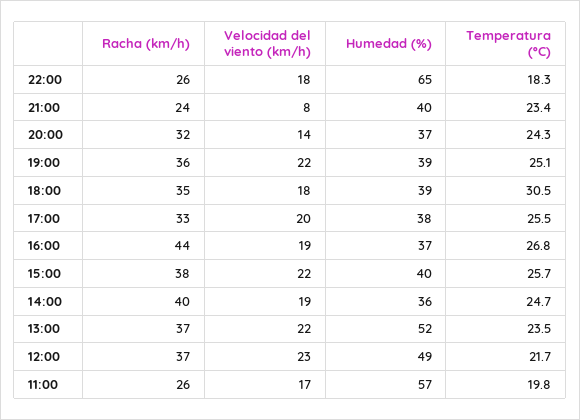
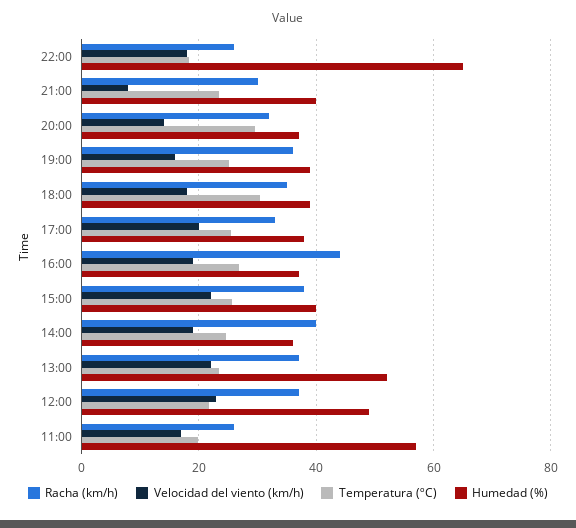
Racha (km/h), 21:00: 24 -> 30
Temperatura (ºC), 20:00: 24.3 -> 30
Velocidad del viento (km/h), 19:00: 22 -> 16

